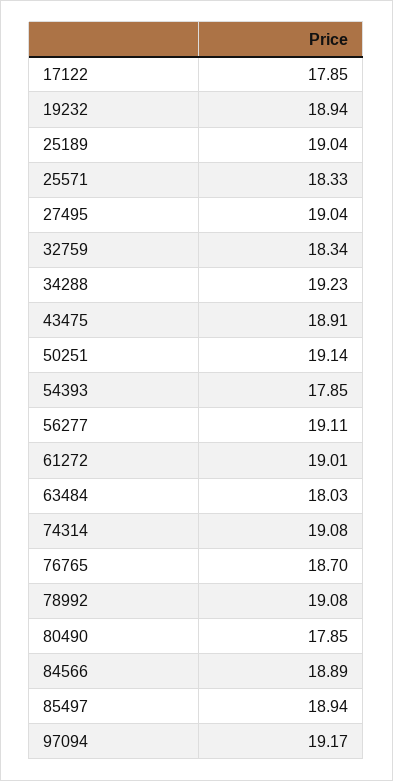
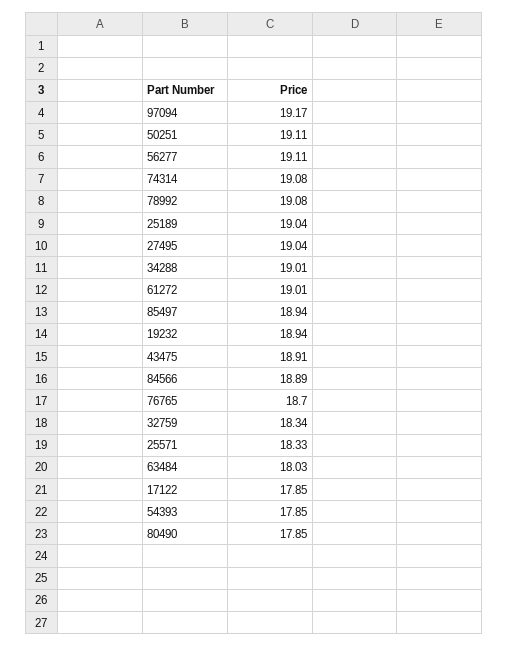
34288: 19.23 -> 19.01
50251: 19.14 -> 19.11

